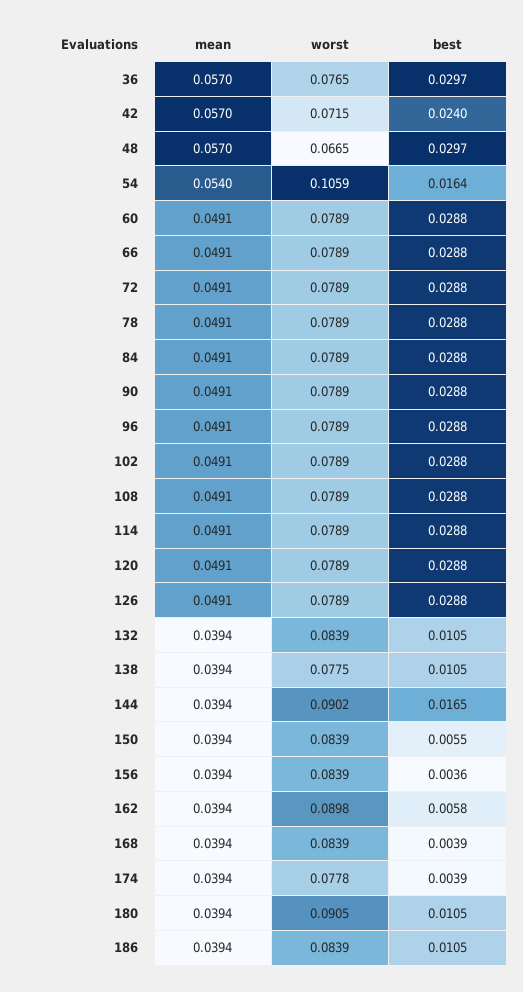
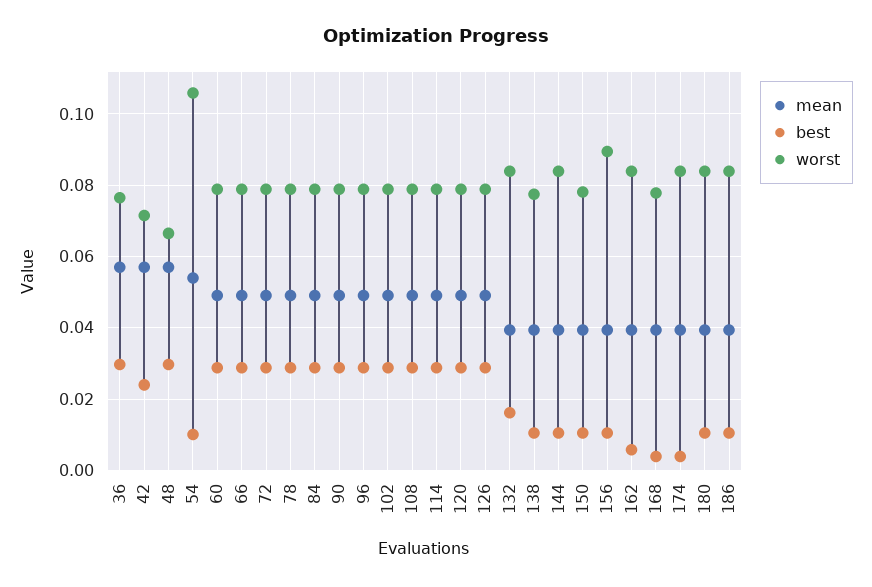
best, 54: 0.0164 -> 0.01
best, 132: 0.0105 -> 0.016
worst, 144: 0.0902 -> 0.084
best, 144: 0.0165 -> 0.01
worst, 150: 0.0839 -> 0.078
best, 150: 0.0055 -> 0.01
worst, 156: 0.0839 -> 0.09
best, 156: 0.0036 -> 0.01
worst, 162: 0.0898 -> 0.084
worst, 168: 0.0839 -> 0.078
worst, 174: 0.0778 -> 0.084
worst, 180: 0.0905 -> 0.084

